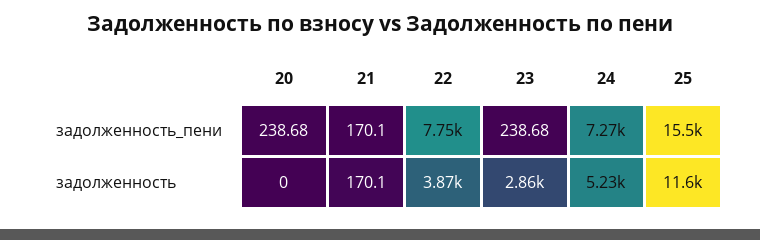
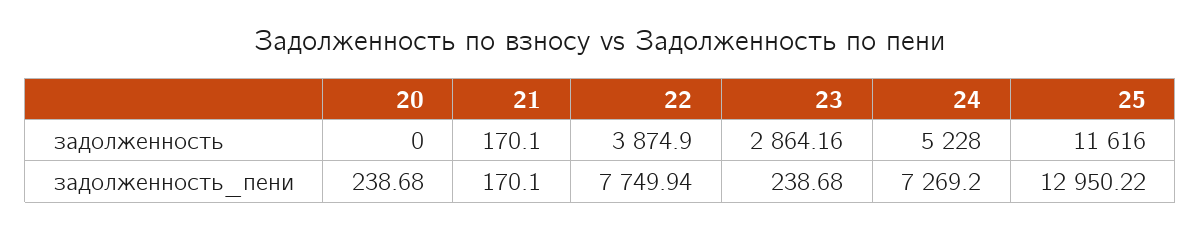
25, задолженность_пени: 15500 -> 12950.22

